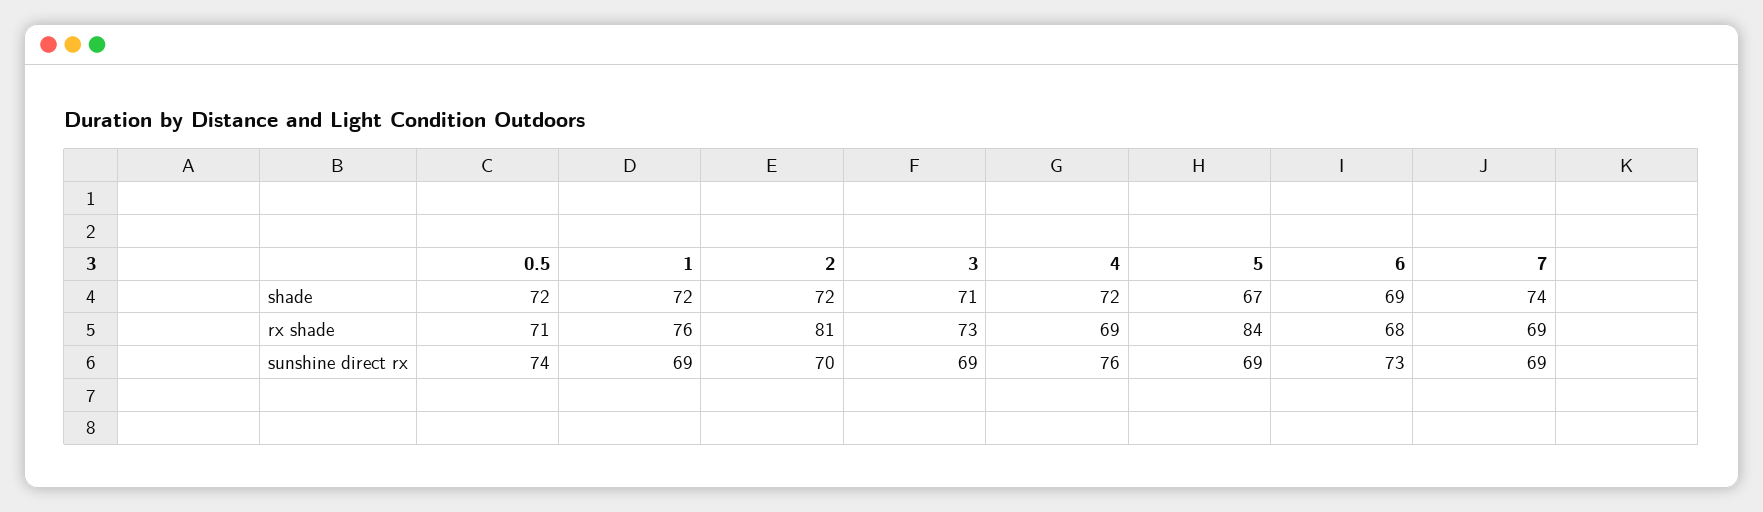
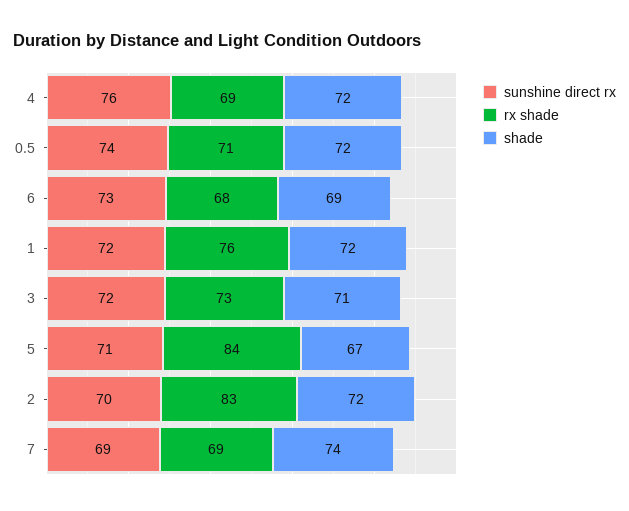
rx shade, 2: 81 -> 83
sunshine direct rx, 1: 69 -> 72
sunshine direct rx, 3: 69 -> 72
sunshine direct rx, 5: 69 -> 71

